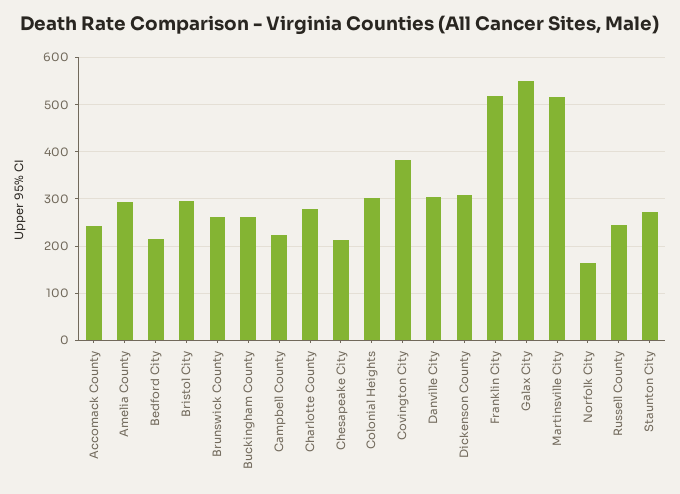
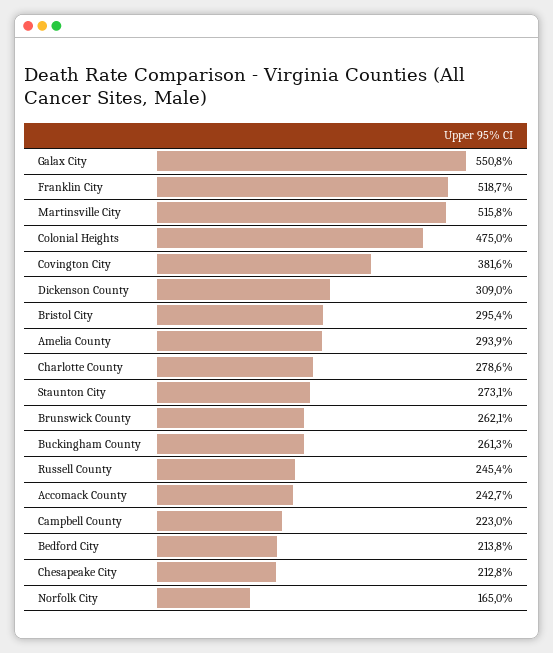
Colonial Heights: 300 -> 475
Danville City: 300 -> none

